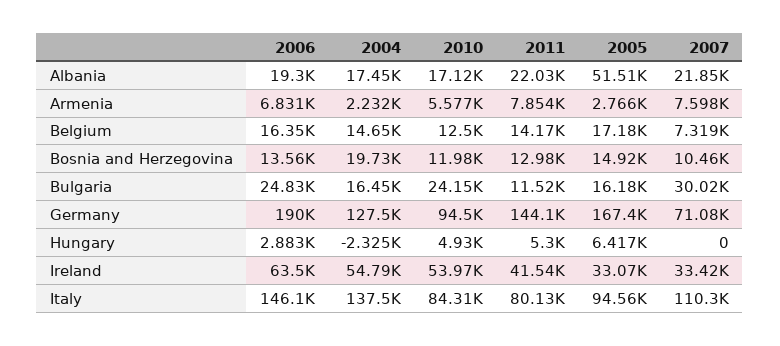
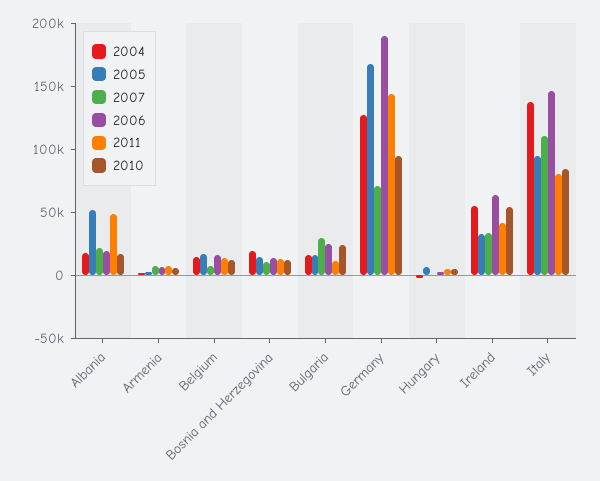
2011, Albania: 22030 -> 50000

